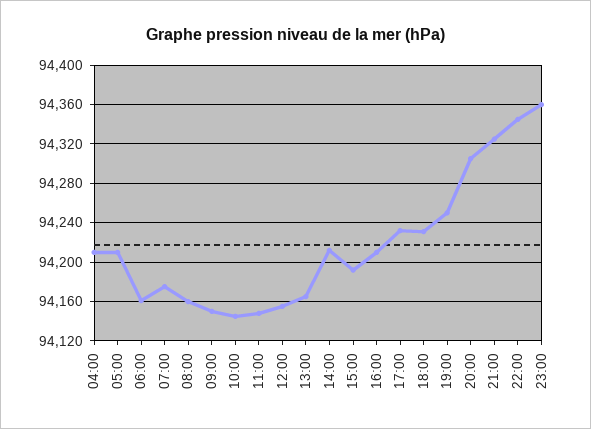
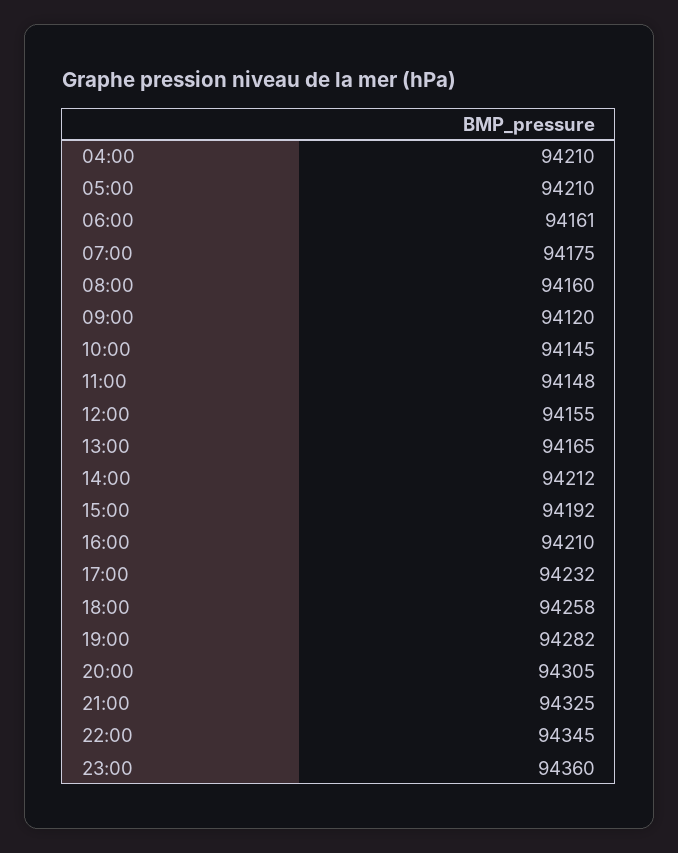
09:00: 94150 -> 94120
18:00: 94230 -> 94258
19:00: 94250 -> 94282

